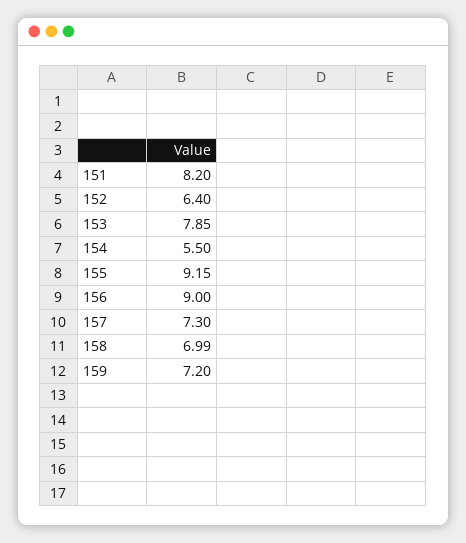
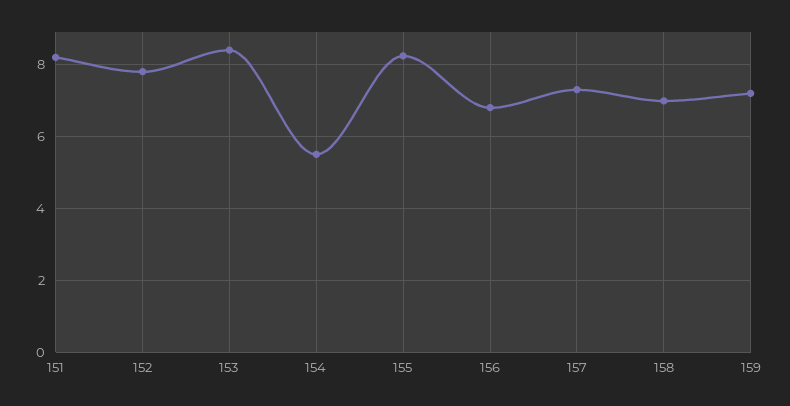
152: 6.4 -> 7.8
153: 7.85 -> 8.4
155: 9.15 -> 8.2
156: 9 -> 6.8

